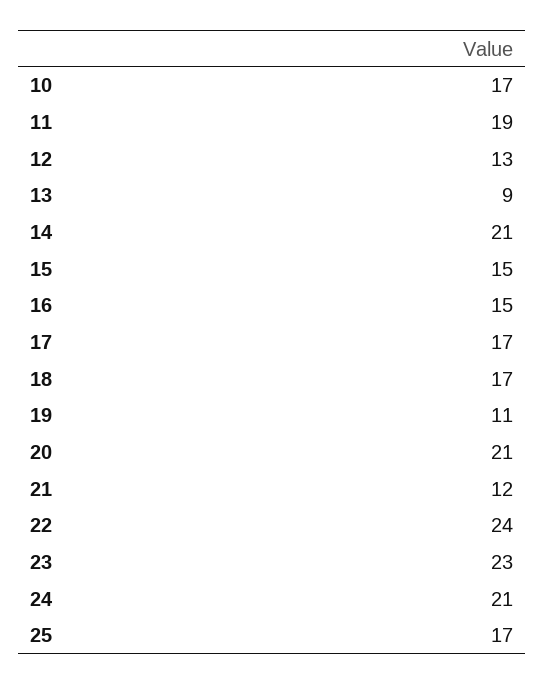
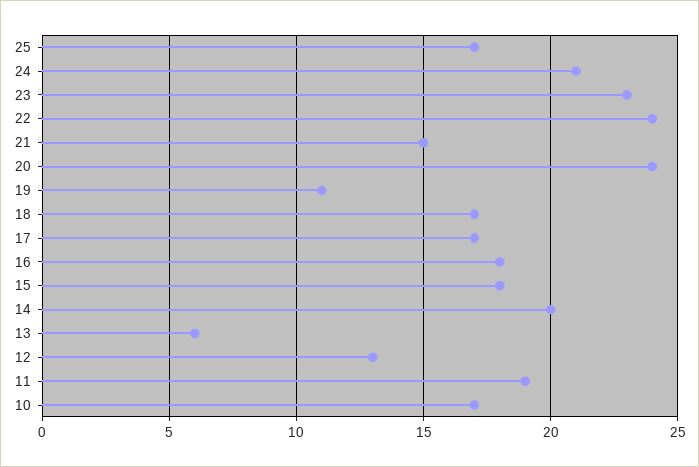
13: 9 -> 6
14: 21 -> 20
15: 15 -> 18
16: 15 -> 18
20: 21 -> 24
21: 12 -> 15

